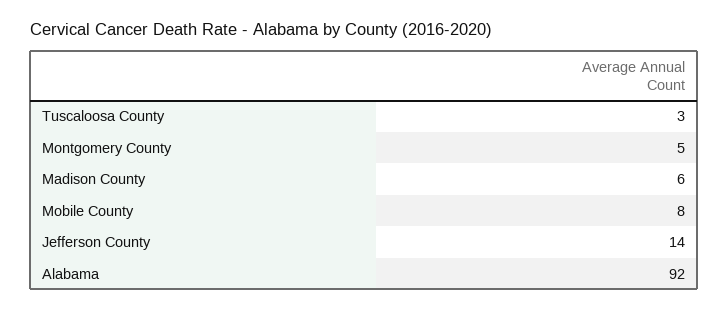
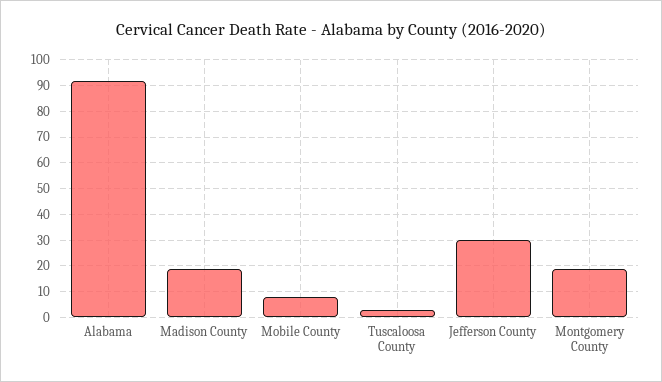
Montgomery County: 5 -> 20
Madison County: 6 -> 20
Jefferson County: 14 -> 30

